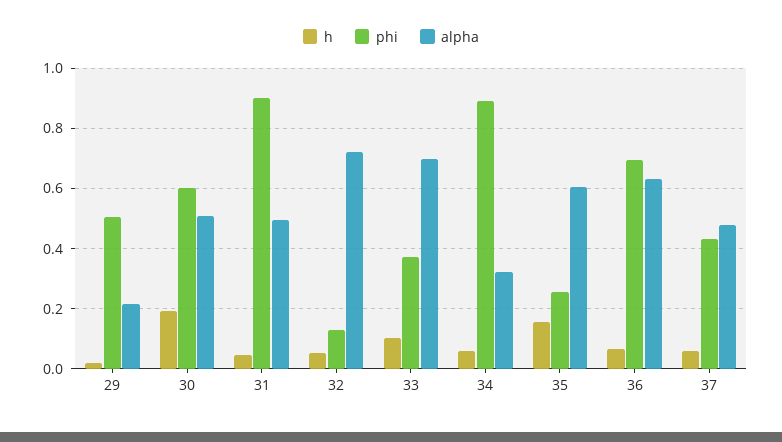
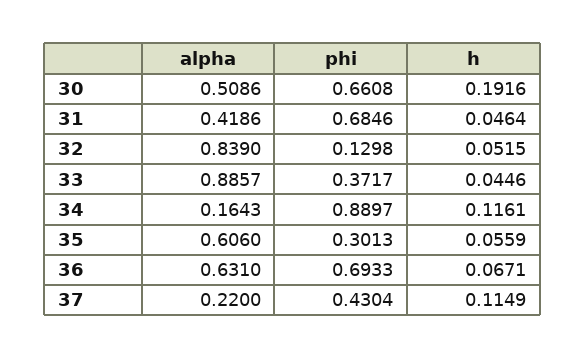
h, 29: 0.02 -> none
phi, 29: 0.5 -> none
alpha, 29: 0.22 -> none
phi, 30: 0.6 -> 0.6608
phi, 31: 0.9 -> 0.6846
alpha, 31: 0.5 -> 0.4186
alpha, 32: 0.72 -> 0.839
h, 33: 0.1 -> 0.0446
alpha, 33: 0.7 -> 0.8857
h, 34: 0.06 -> 0.1161
alpha, 34: 0.32 -> 0.1643
h, 35: 0.16 -> 0.0559
phi, 35: 0.26 -> 0.3013
h, 37: 0.06 -> 0.1149
alpha, 37: 0.48 -> 0.22

